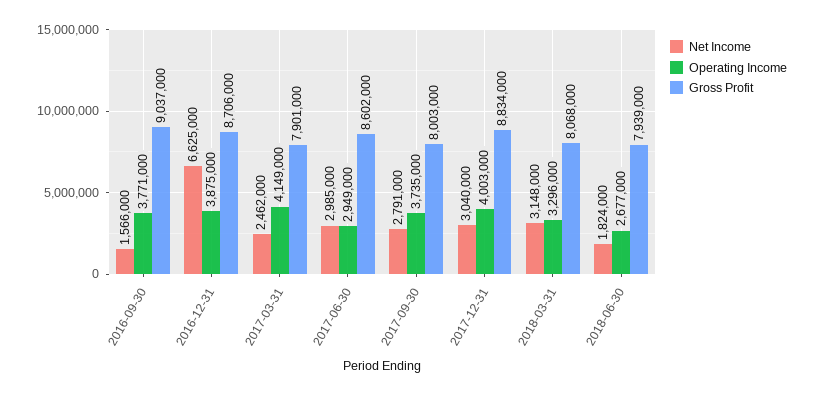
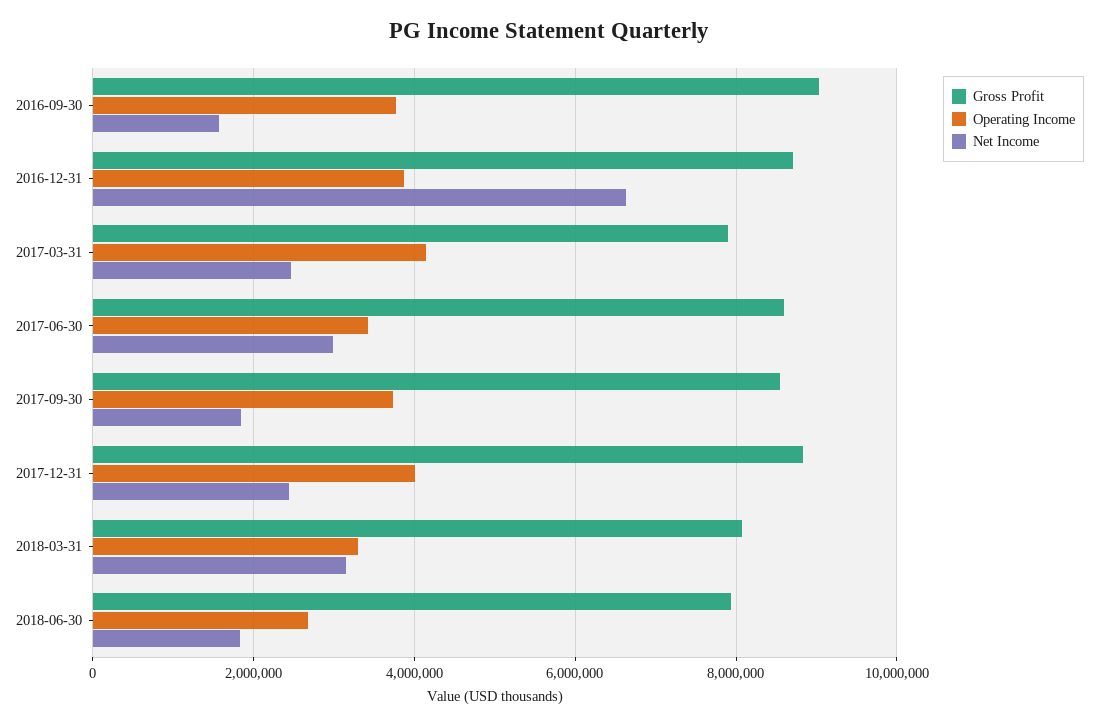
Operating Income, 2017-06-30: 2949000 -> 3400000
Net Income, 2017-09-30: 2791000 -> 1800000
Gross Profit, 2017-09-30: 8003000 -> 8600000
Net Income, 2017-12-31: 3040000 -> 2400000

